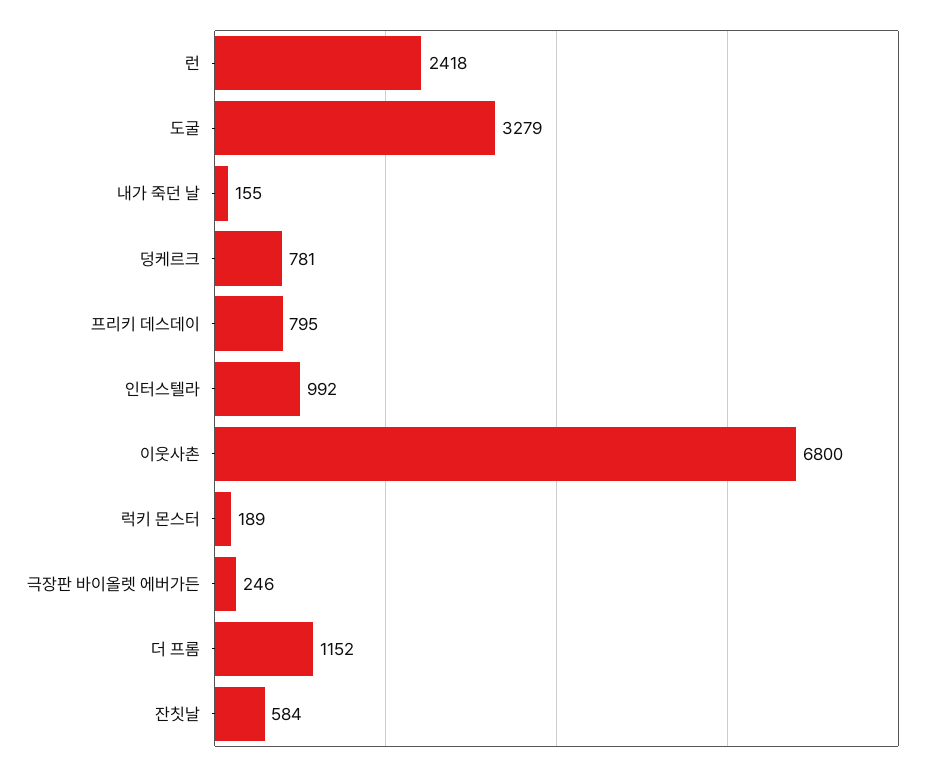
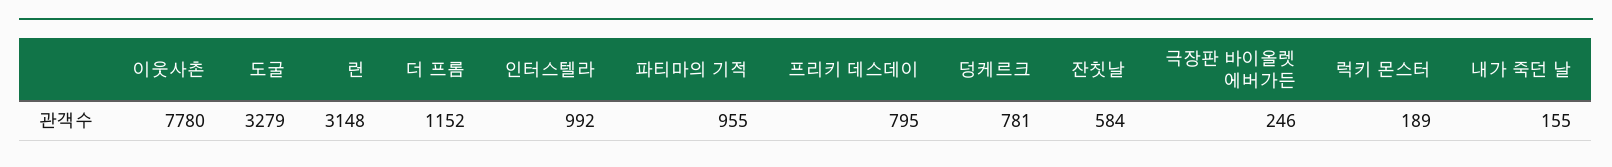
런: 2418 -> 3148
이웃사촌: 6800 -> 7780
파티마의 기적: none -> 955

